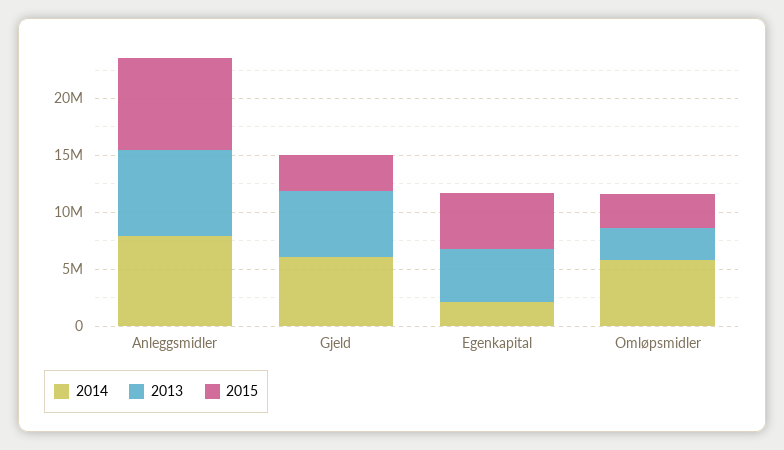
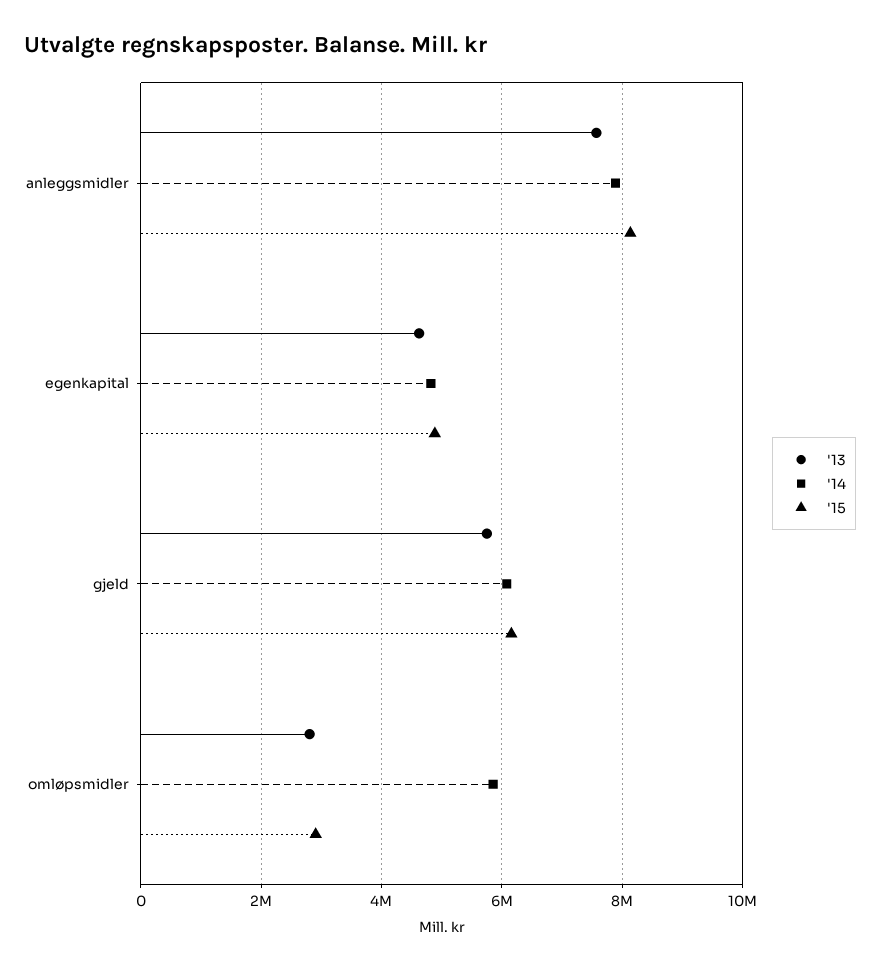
2015, Gjeld: 3000000 -> 6200000
2014, Egenkapital: 2000000 -> 4800000

